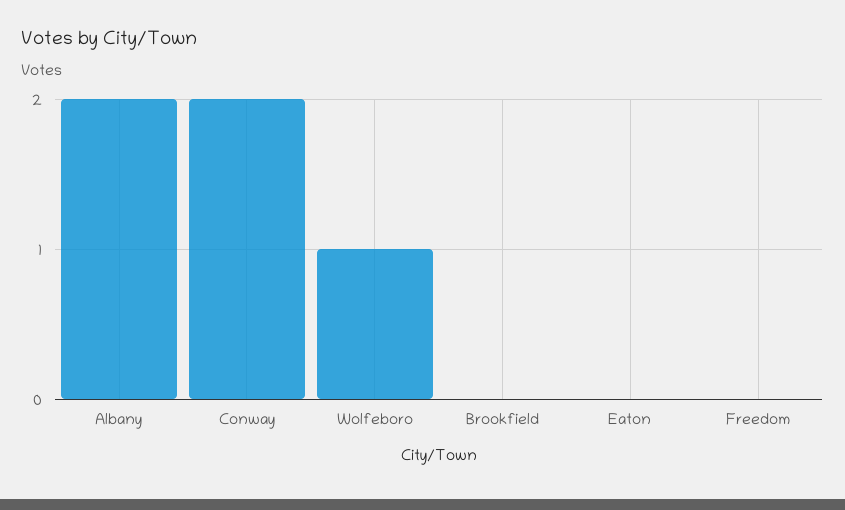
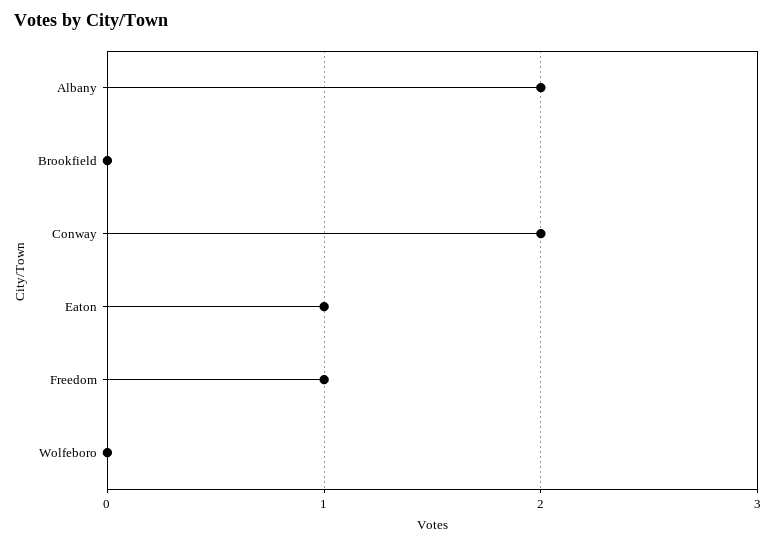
Wolfeboro: 1 -> 0
Eaton: 0 -> 1
Freedom: 0 -> 1

